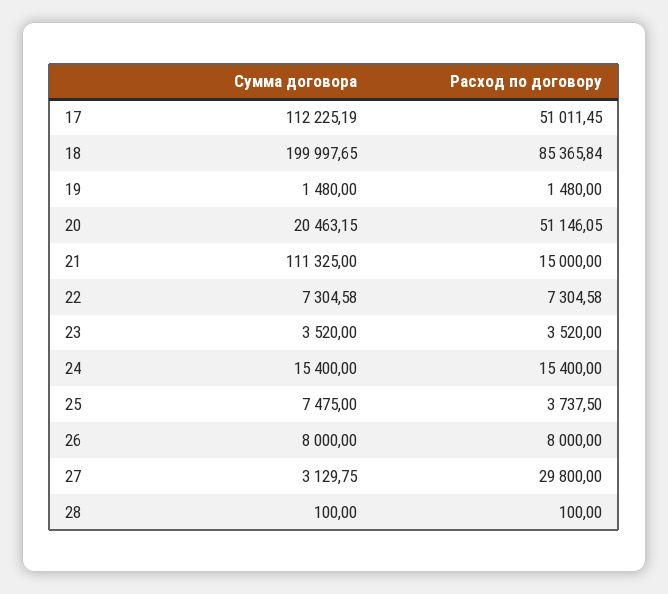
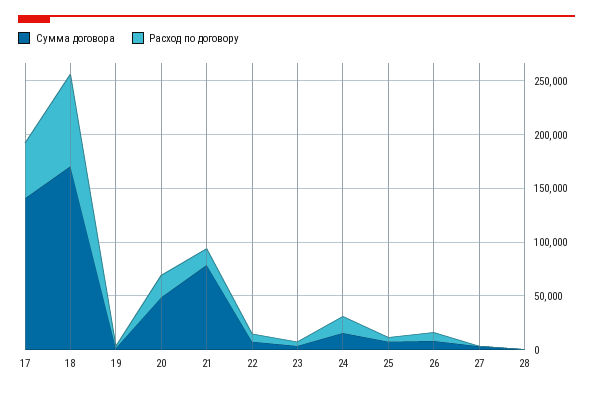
Сумма договора, 17: 112225.19 -> 140000
Сумма договора, 18: 199997.65 -> 170000
Сумма договора, 20: 20463.15 -> 50000
Расход по договору, 20: 51146.05 -> 20000
Сумма договора, 21: 111325 -> 80000
Расход по договору, 27: 29800 -> 0

